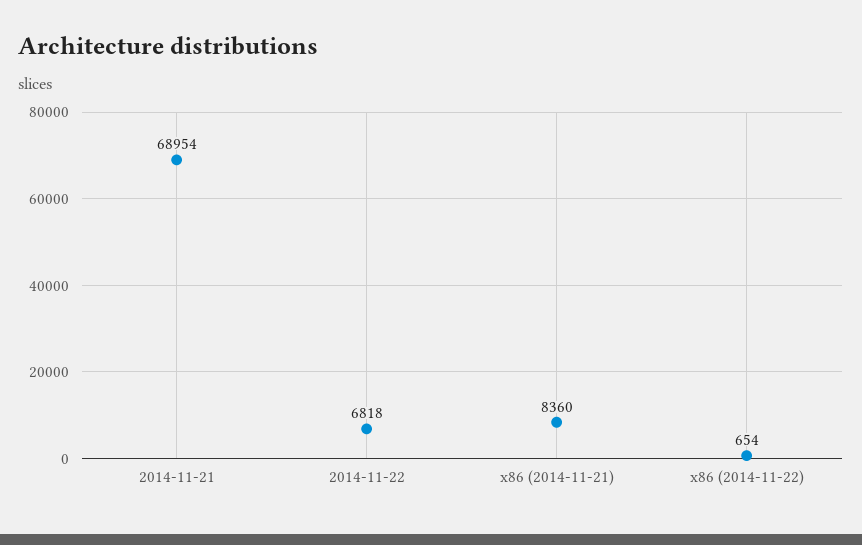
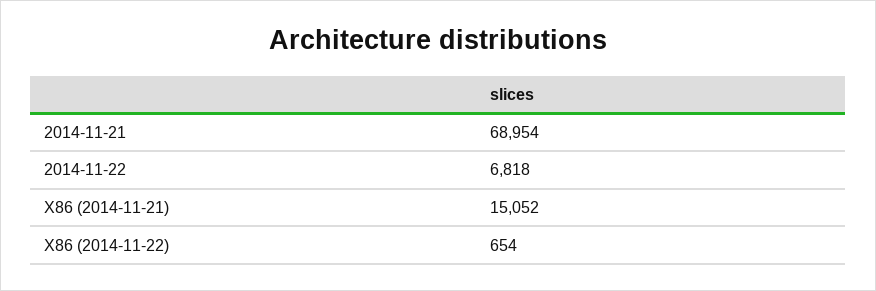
x86 (2014-11-21): 8360 -> 15052

